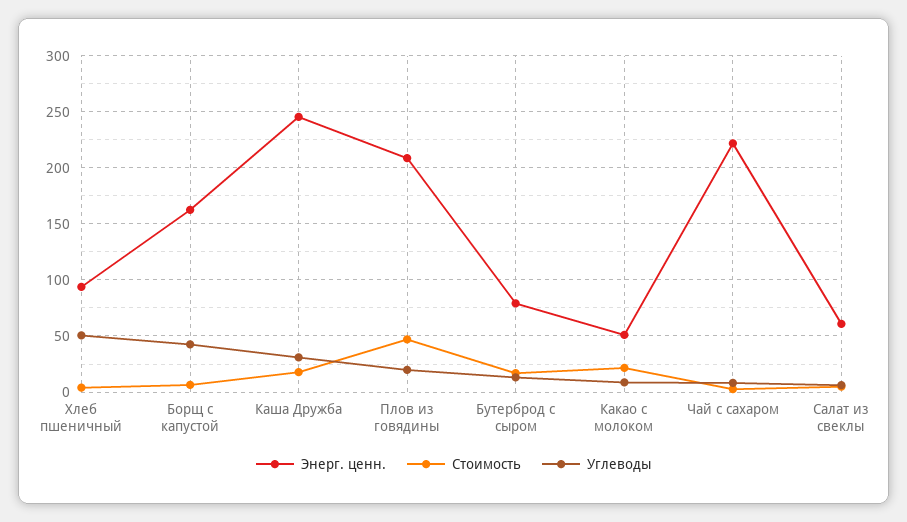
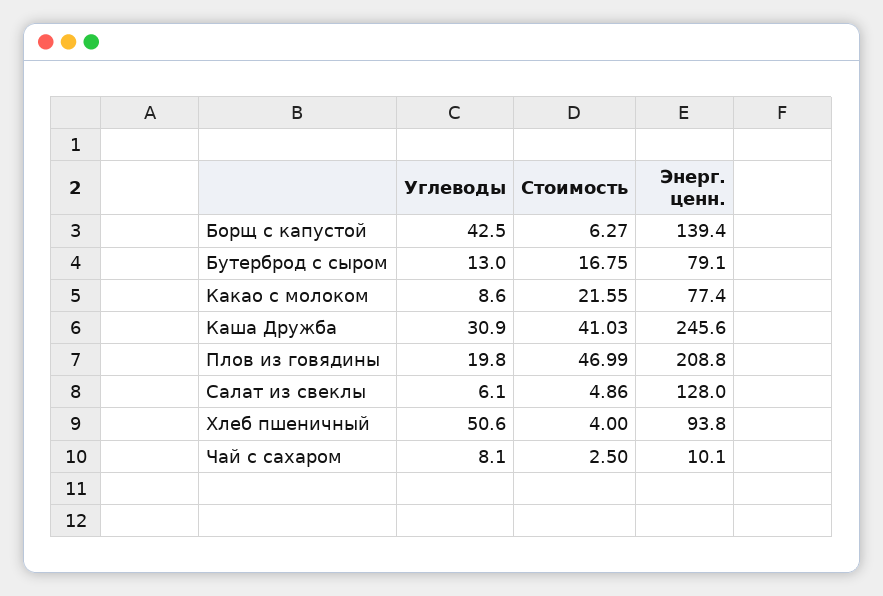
Энерг. ценн., Борщ с капустой: 160 -> 139.4
Стоимость, Каша Дружба: 20 -> 41.03
Энерг. ценн., Какао с молоком: 50 -> 77.4
Энерг. ценн., Чай с сахаром: 220 -> 10.1
Энерг. ценн., Салат из свеклы: 60 -> 128

